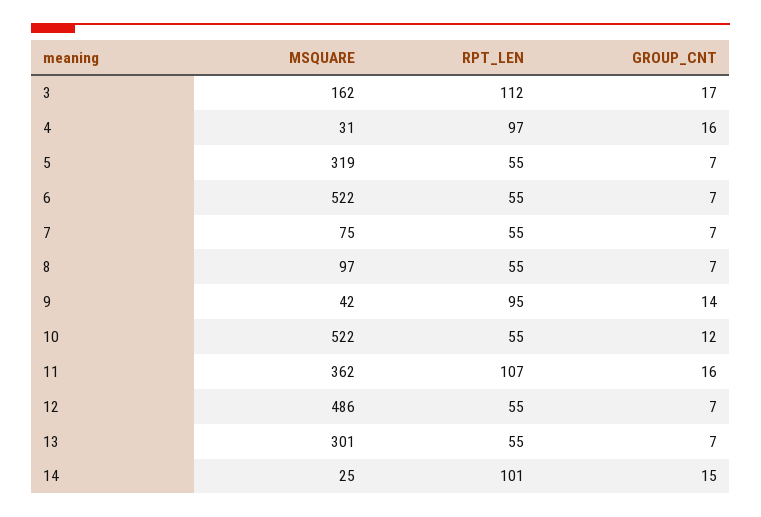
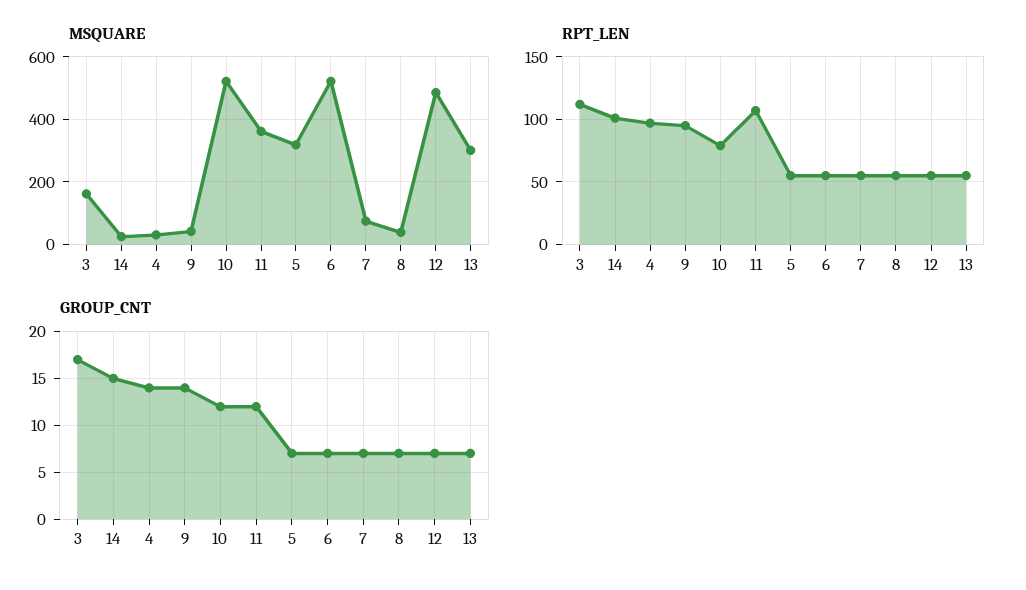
GROUP_CNT, 4: 16 -> 14
MSQUARE, 8: 97 -> 40
RPT_LEN, 10: 55 -> 80
GROUP_CNT, 11: 16 -> 12

